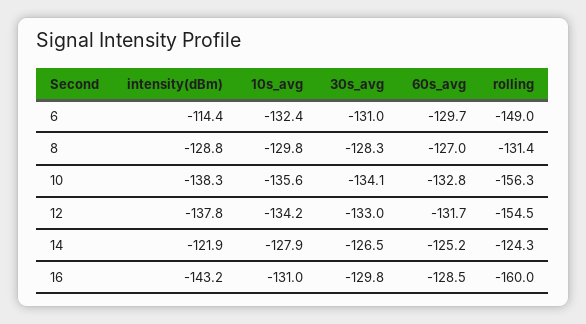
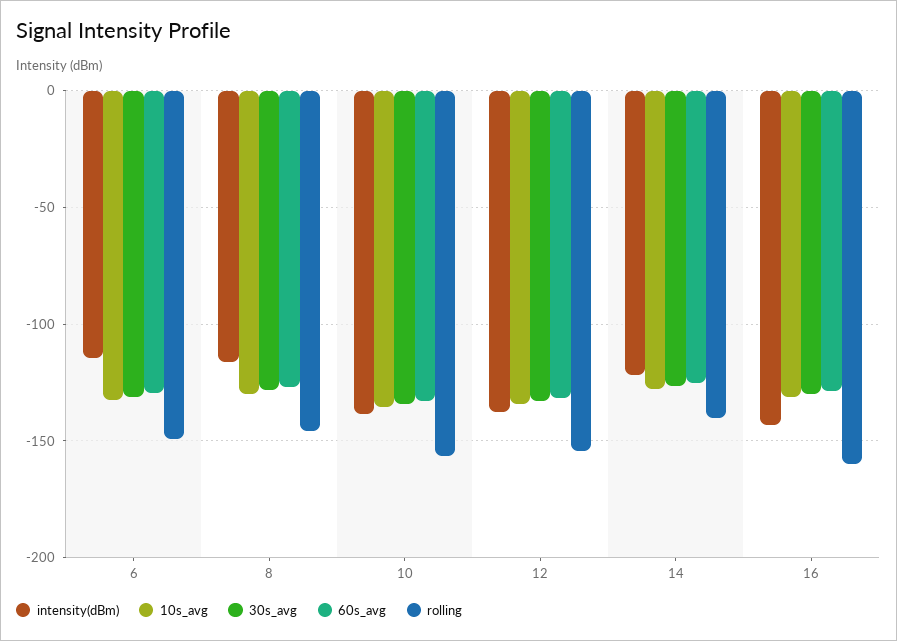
intensity(dBm), 8: -128.8 -> -115
rolling, 8: -131.4 -> -145
rolling, 14: -124.3 -> -140

